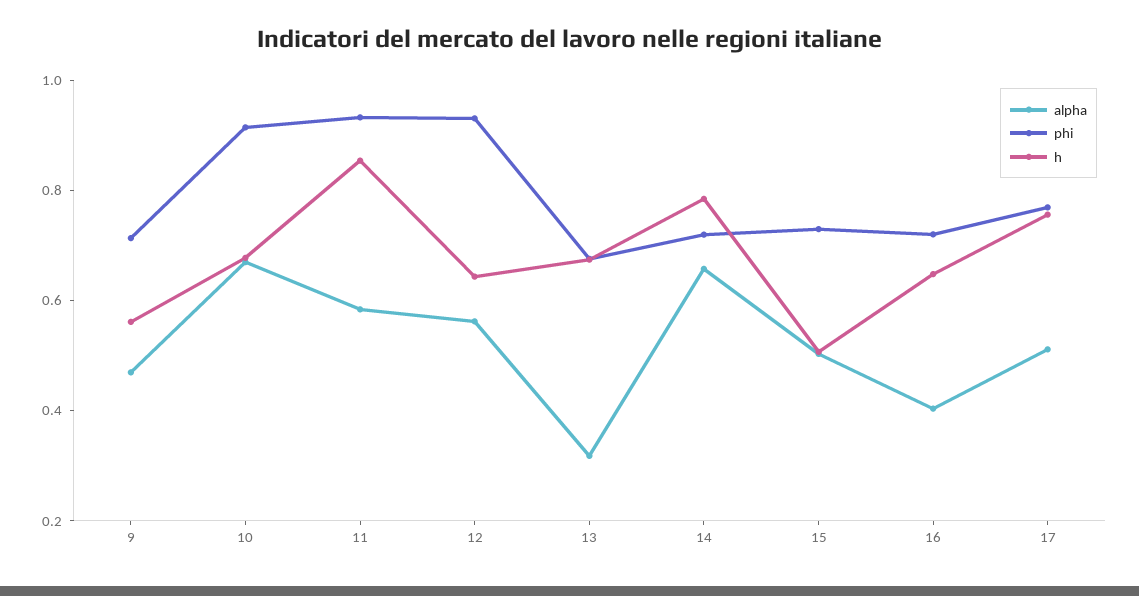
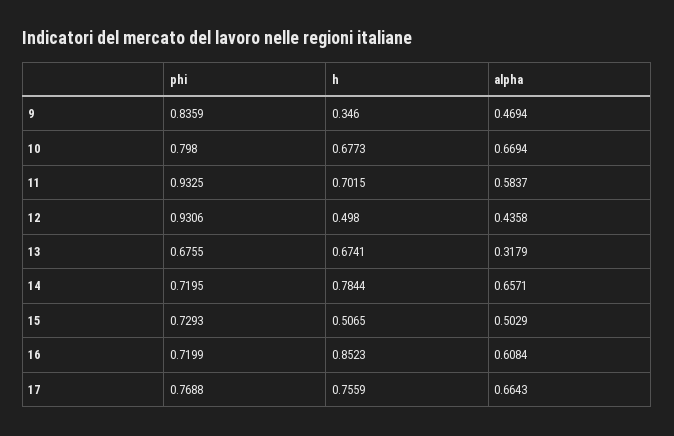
phi, 9: 0.7 -> 0.8359
h, 9: 0.55 -> 0.346
phi, 10: 0.9 -> 0.798
h, 11: 0.85 -> 0.7015
alpha, 12: 0.55 -> 0.4358
h, 12: 0.65 -> 0.498
alpha, 16: 0.4 -> 0.6084
h, 16: 0.65 -> 0.8523
alpha, 17: 0.5 -> 0.6643

